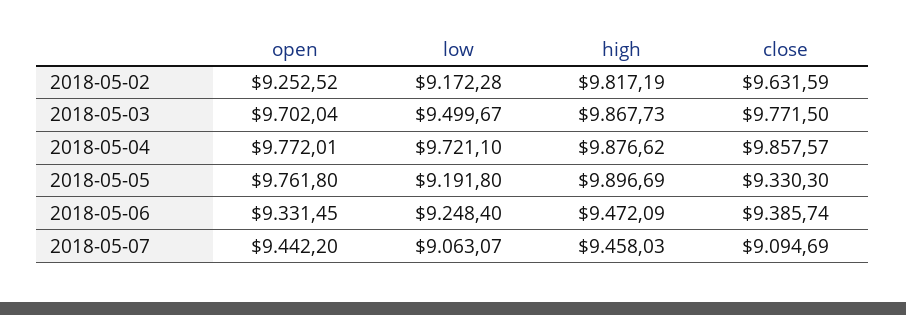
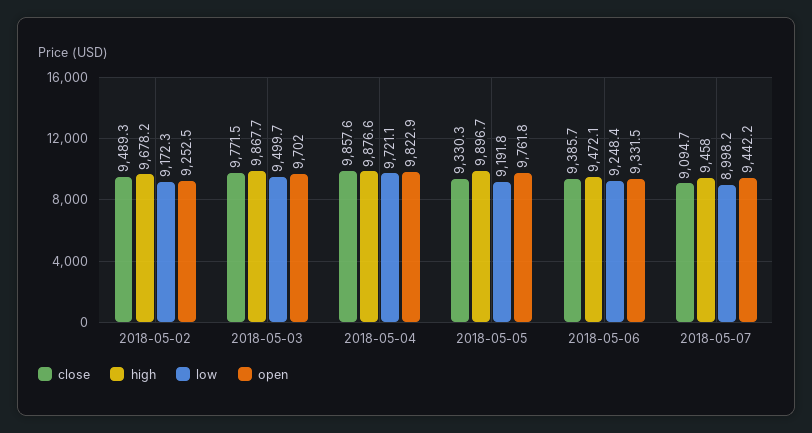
high, 2018-05-02: 9817.19 -> 9678.2
close, 2018-05-02: 9631.59 -> 9489.3
open, 2018-05-04: 9772.01 -> 9822.9
low, 2018-05-07: 9063.07 -> 8998.2

